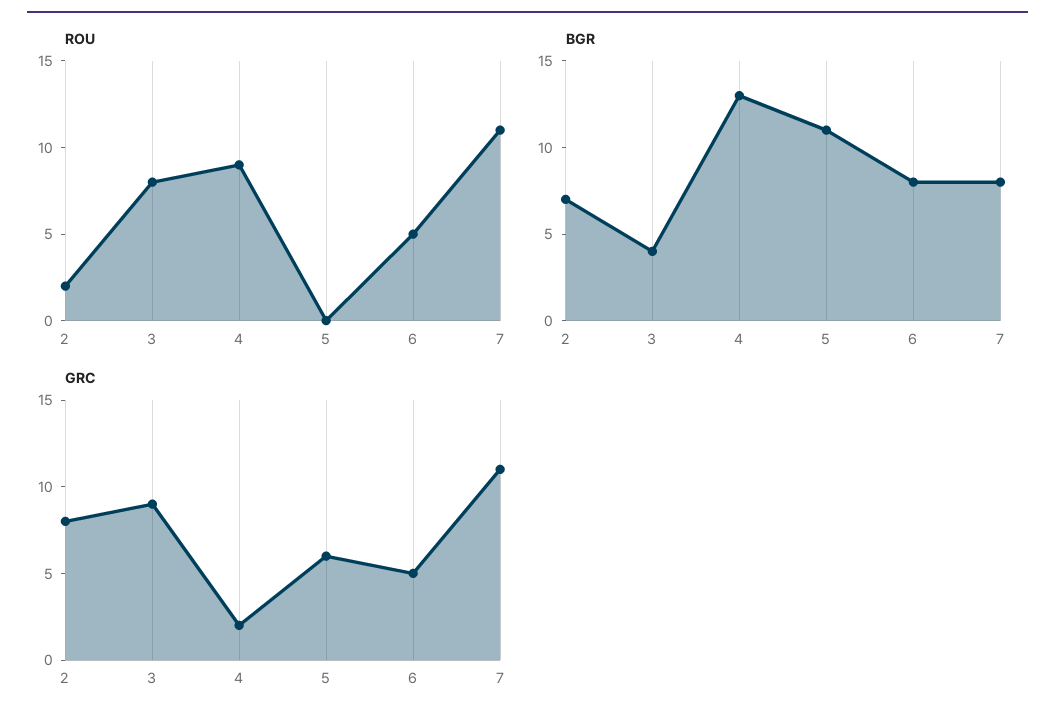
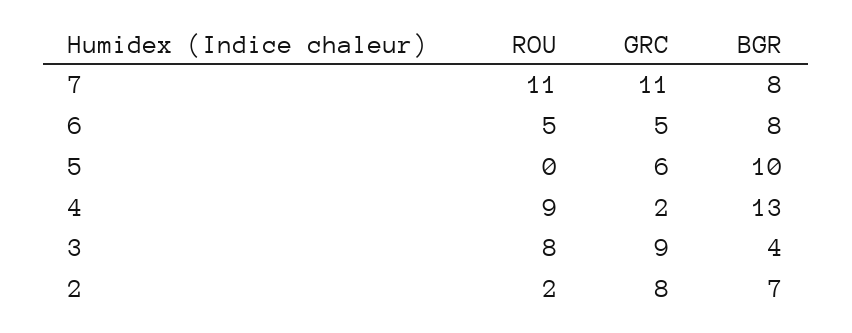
BGR, 5: 11 -> 10

